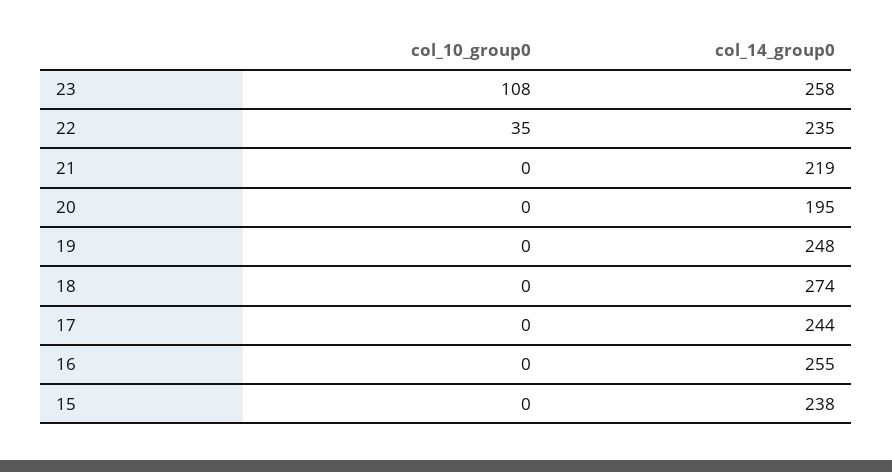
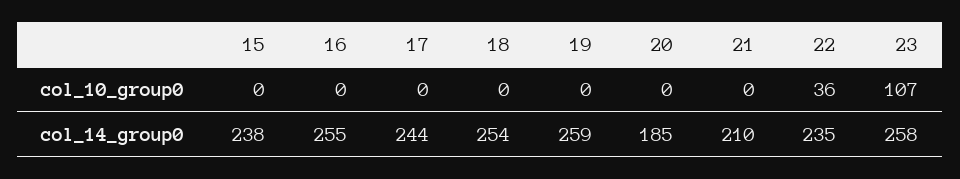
col_10_group0, 23: 108 -> 107
col_10_group0, 22: 35 -> 36
col_14_group0, 21: 219 -> 210
col_14_group0, 20: 195 -> 185
col_14_group0, 19: 248 -> 259
col_14_group0, 18: 274 -> 254

